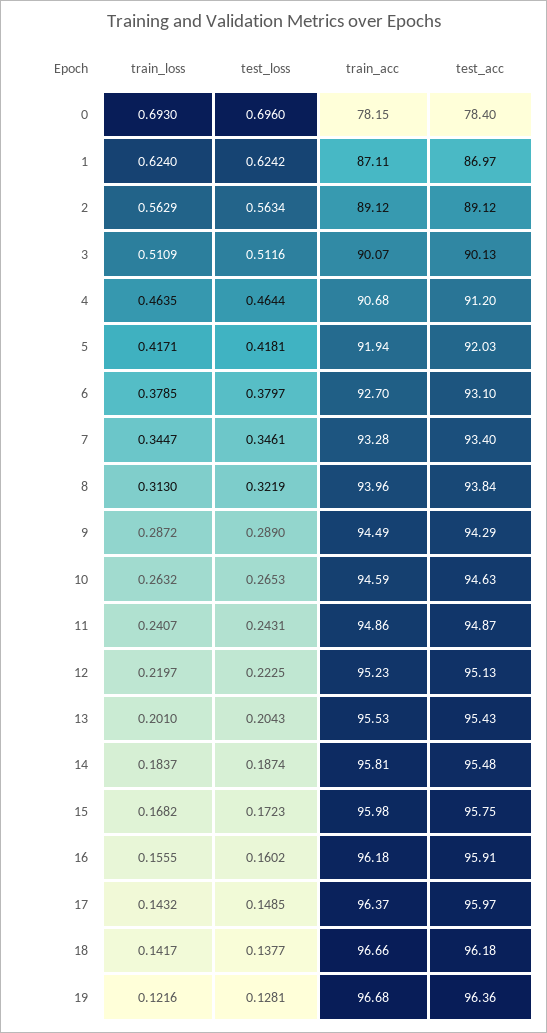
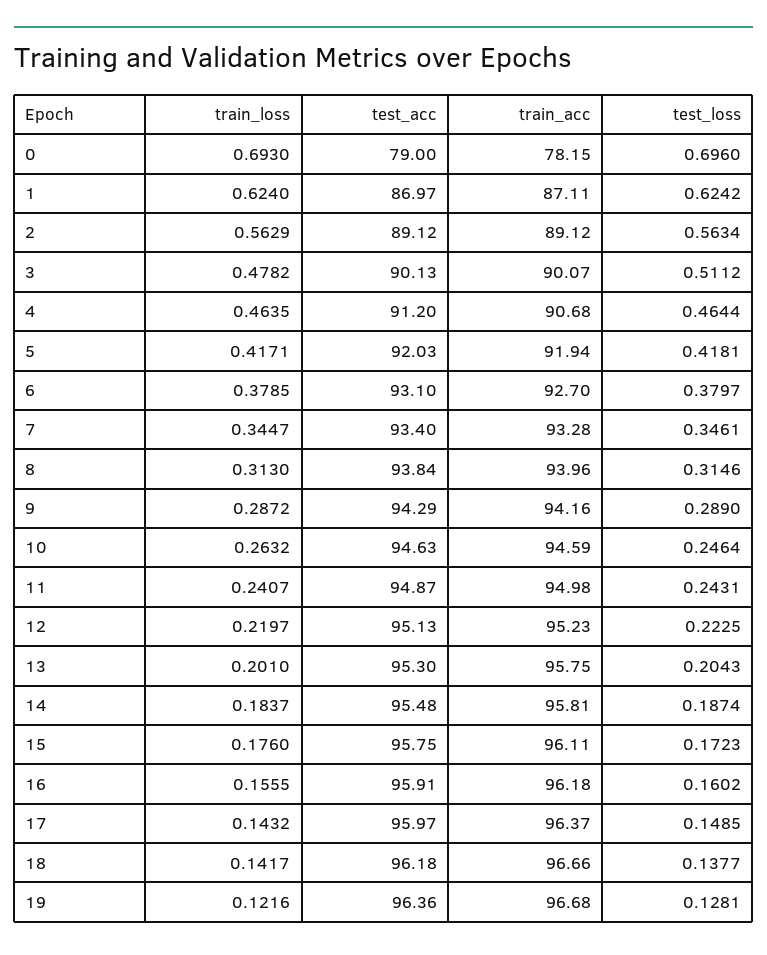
test_acc, 0: 78.4 -> 79
train_loss, 3: 0.5109 -> 0.4782
test_loss, 3: 0.5116 -> 0.5112
test_loss, 8: 0.3219 -> 0.3146
train_acc, 9: 94.49 -> 94.16
test_loss, 10: 0.2653 -> 0.2464
train_acc, 11: 94.86 -> 94.98
train_acc, 13: 95.53 -> 95.75
test_acc, 13: 95.43 -> 95.3
train_loss, 15: 0.1682 -> 0.176
train_acc, 15: 95.98 -> 96.11

